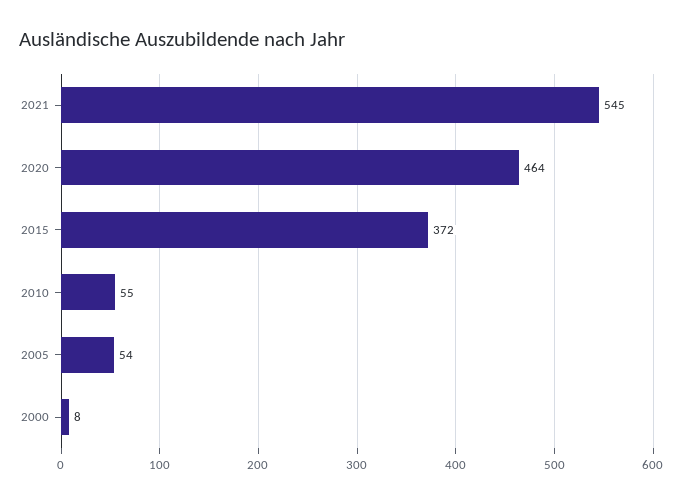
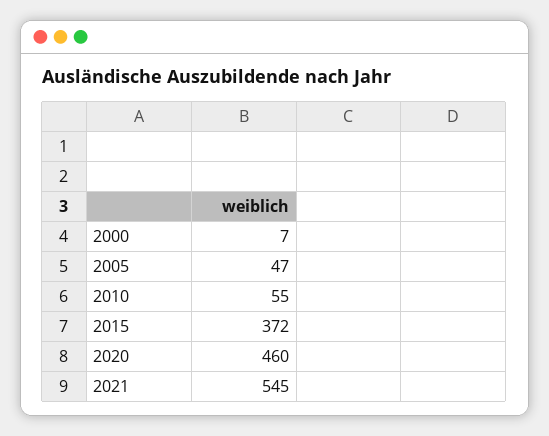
2020: 464 -> 460
2005: 54 -> 47
2000: 8 -> 7

